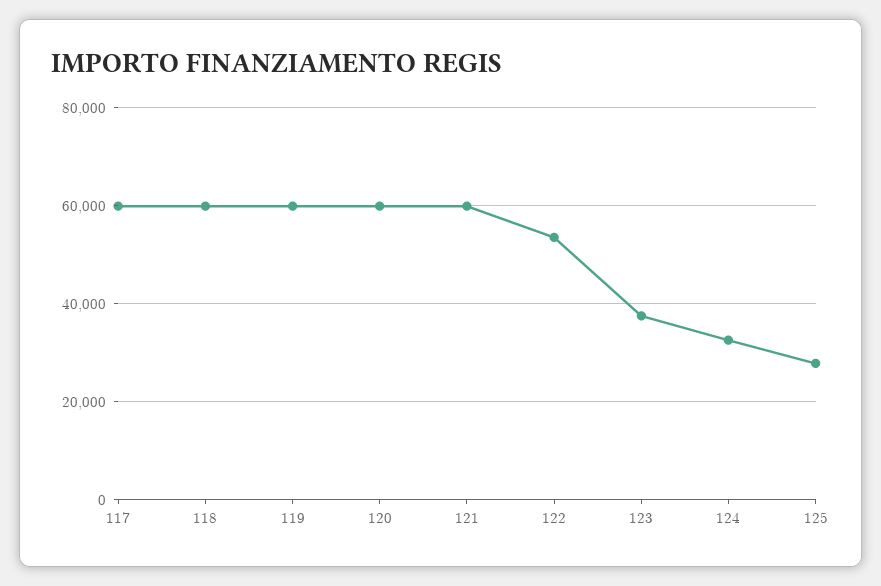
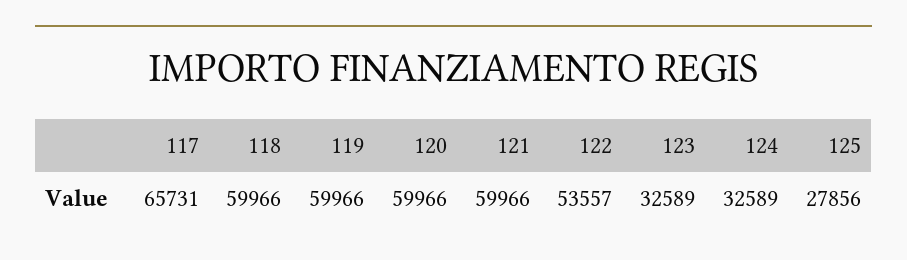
117: 60000 -> 65731
123: 38000 -> 32589

